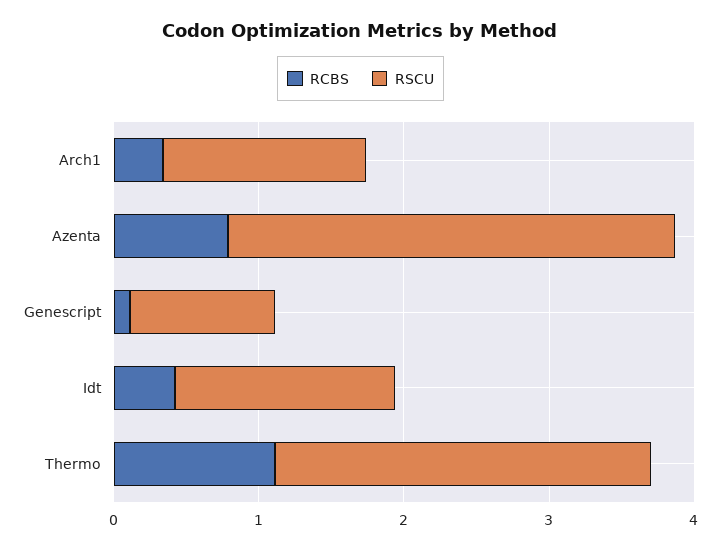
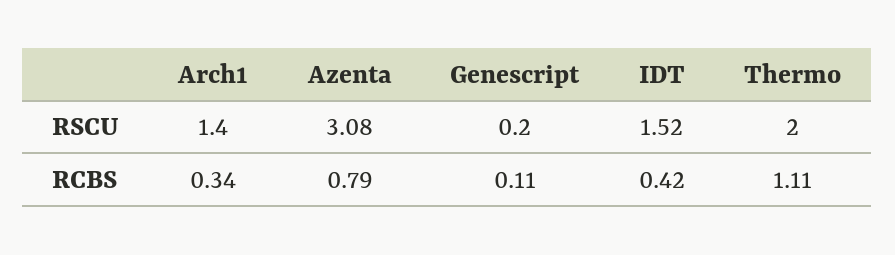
RSCU, Genescript: 1 -> 0.2
RSCU, Thermo: 2.6 -> 2

